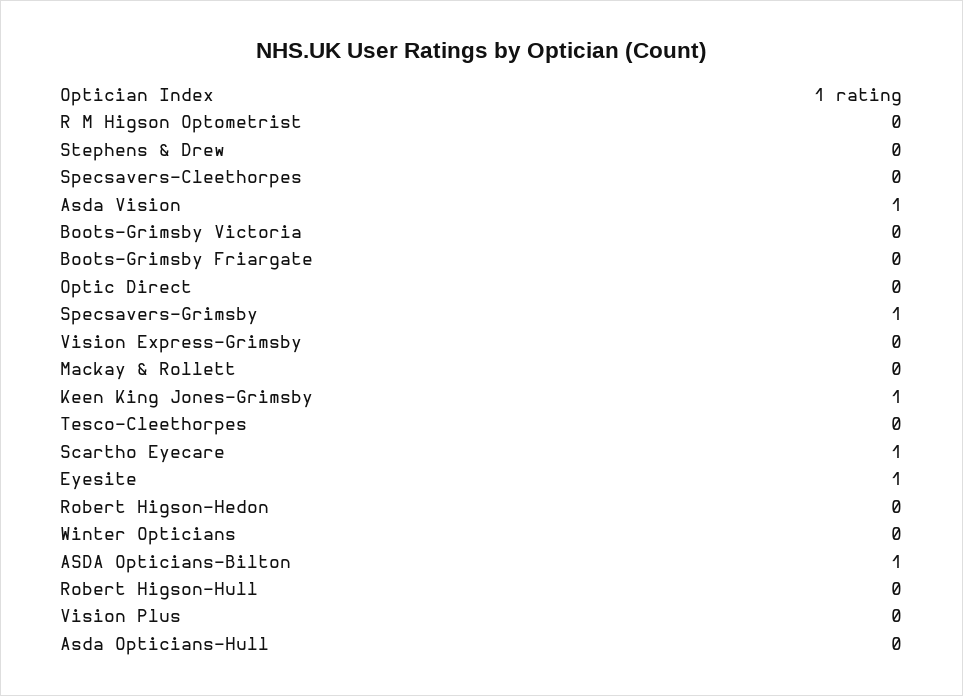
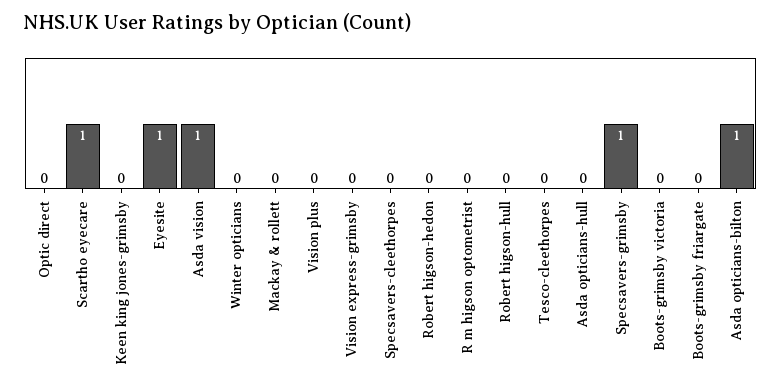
Stephens & Drew: 0 -> none
Keen King Jones-Grimsby: 1 -> 0

